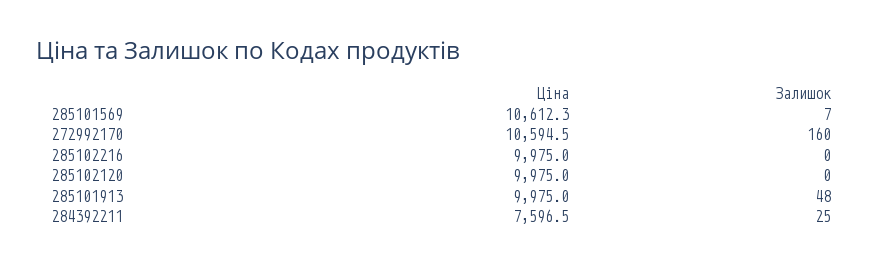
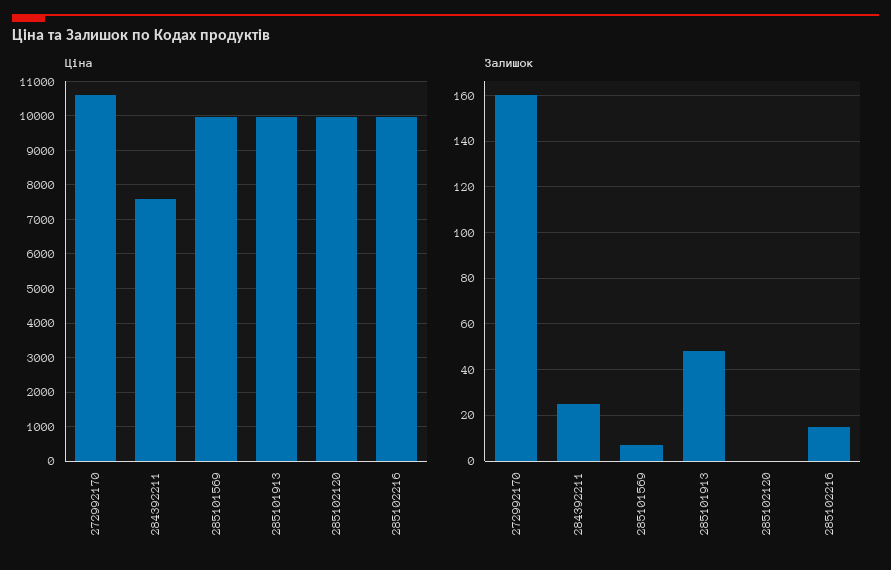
Ціна, 285101569: 10612.3 -> 10000
Залишок, 285102216: 0 -> 15

